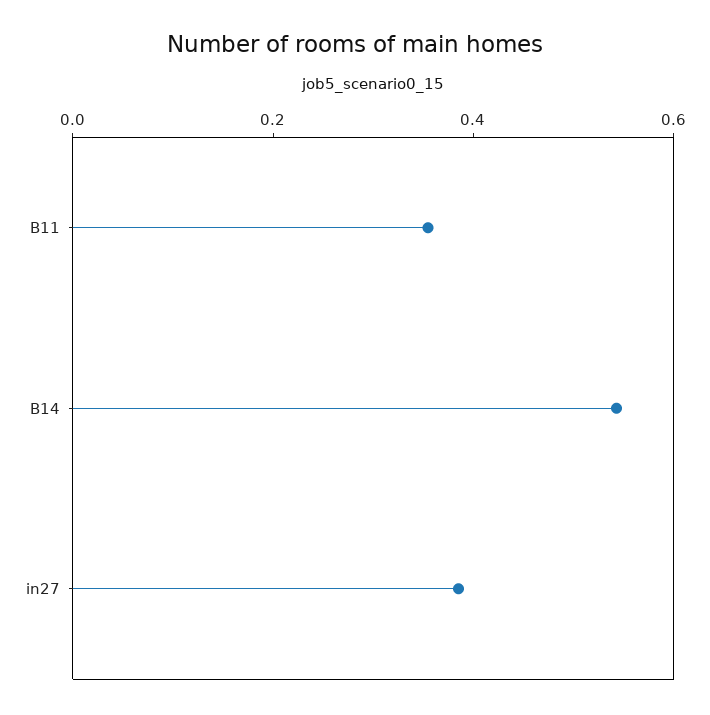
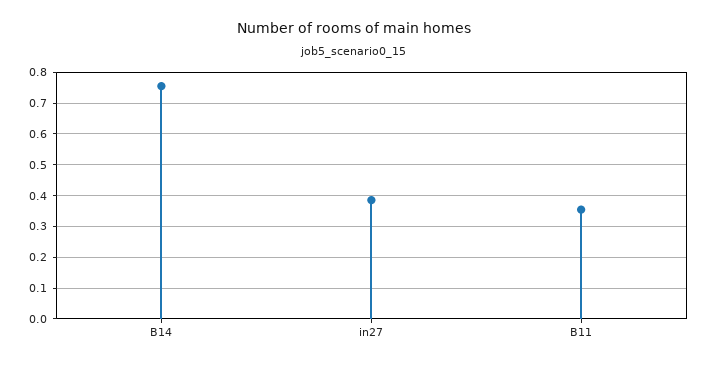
B14: 0.55 -> 0.76

